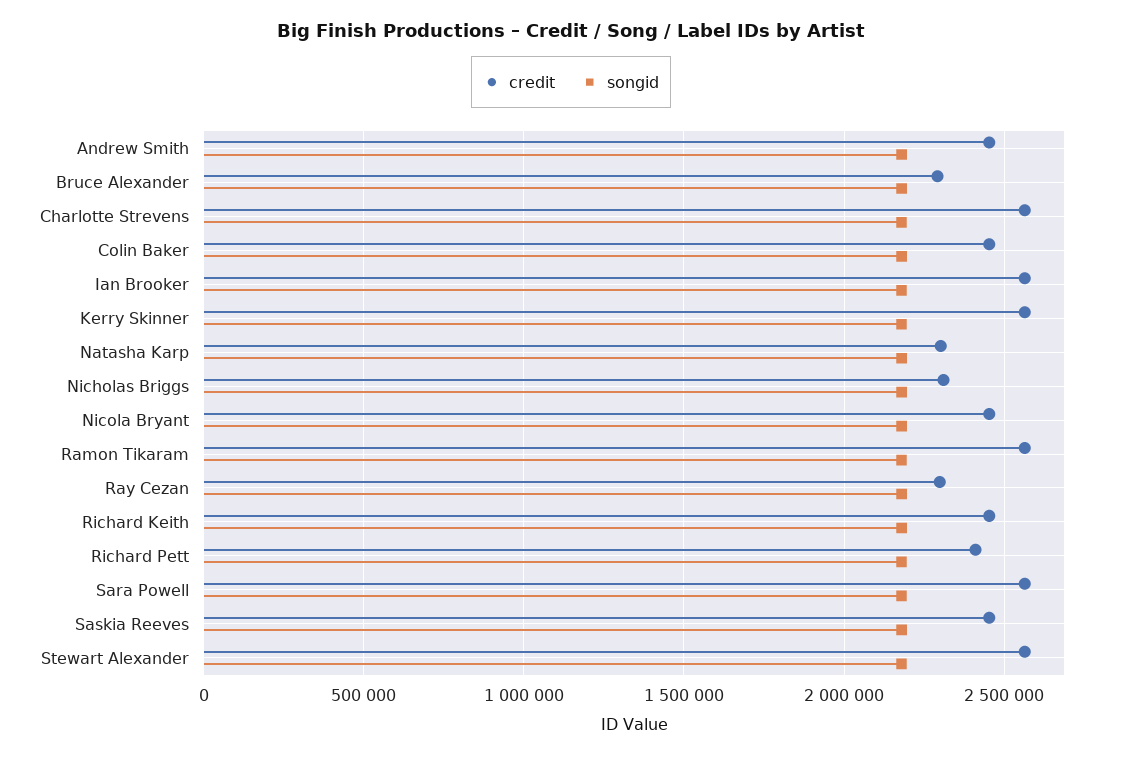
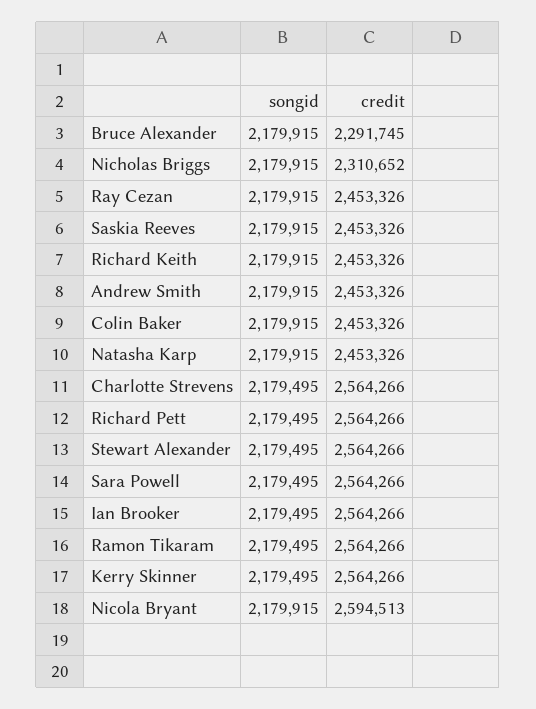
credit, Natasha Karp: 2300000 -> 2453326
credit, Nicola Bryant: 2450000 -> 2594513
credit, Ray Cezan: 2300000 -> 2453326
credit, Richard Pett: 2400000 -> 2564266

